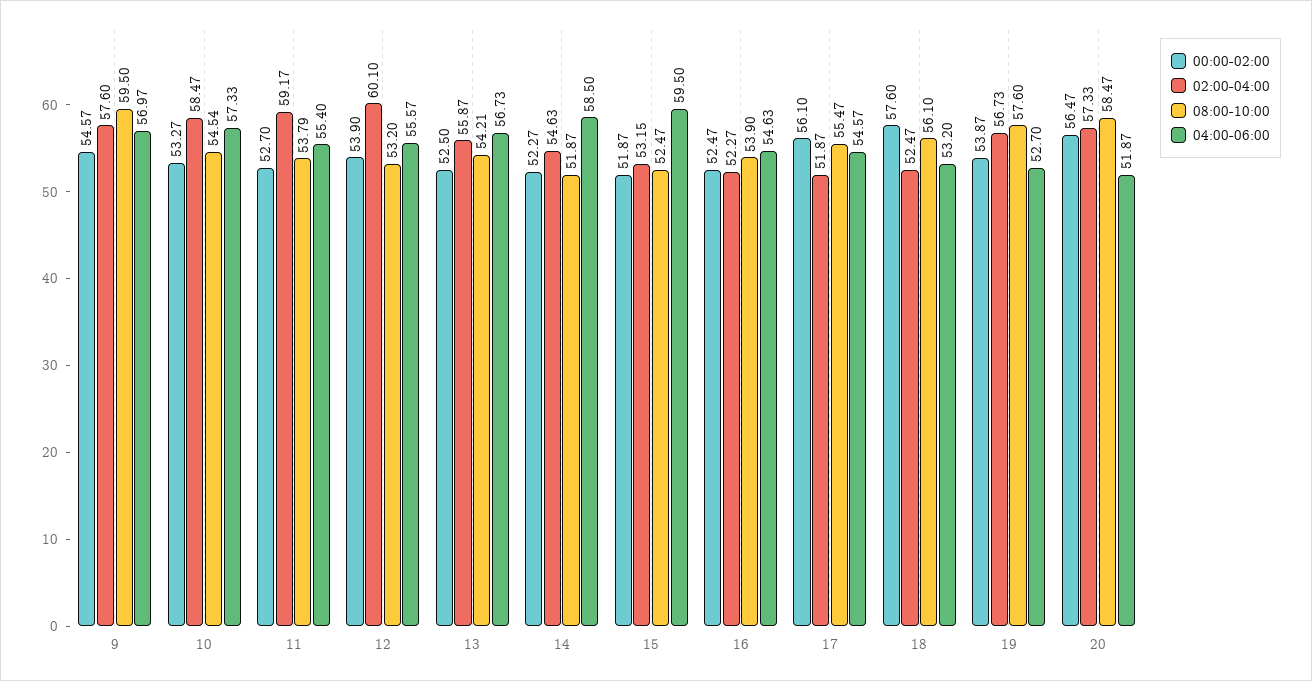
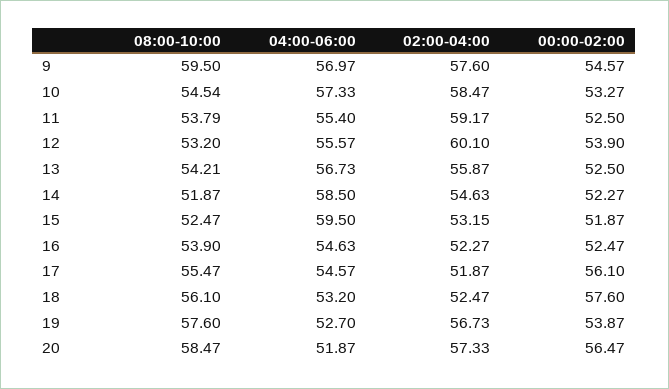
00:00-02:00, 11: 52.7 -> 52.5

